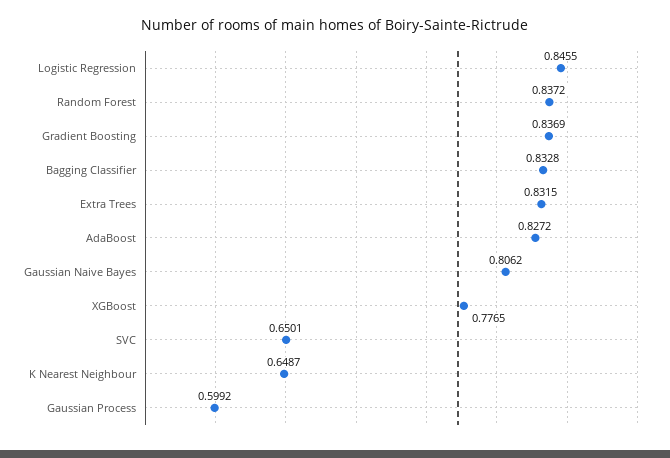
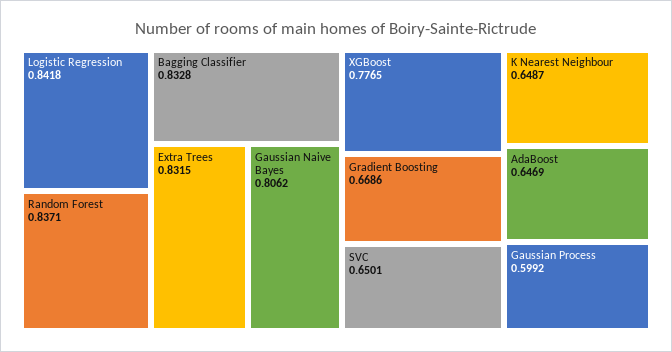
Logistic Regression: 0.8455 -> 0.8418
Random Forest: 0.8372 -> 0.8371
Gradient Boosting: 0.8369 -> 0.6686
AdaBoost: 0.8272 -> 0.6469

